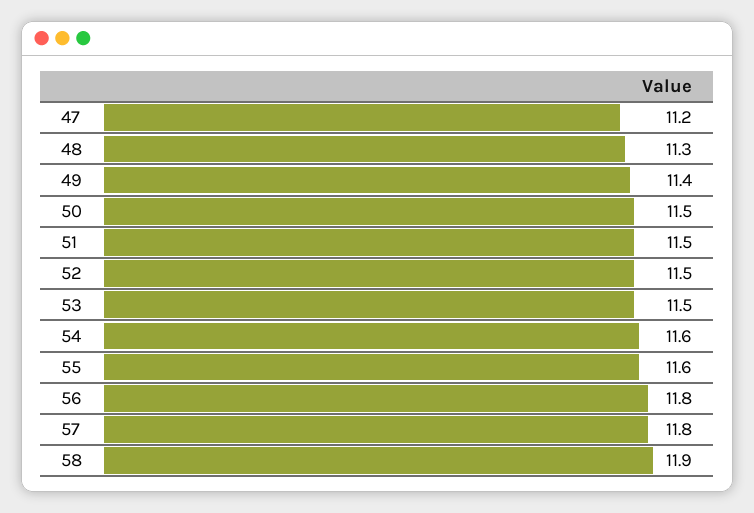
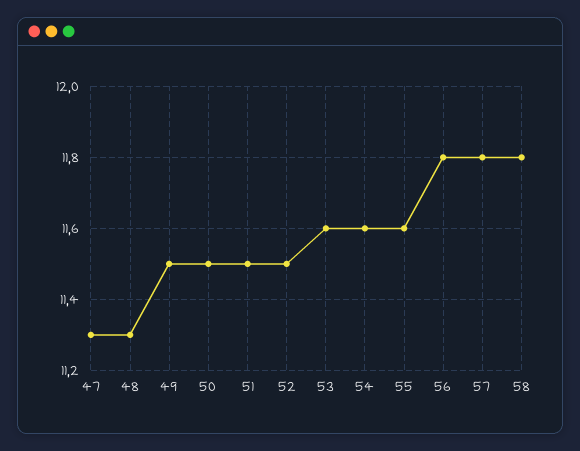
47: 11.2 -> 11.3
49: 11.4 -> 11.5
53: 11.5 -> 11.6
58: 11.9 -> 11.8

